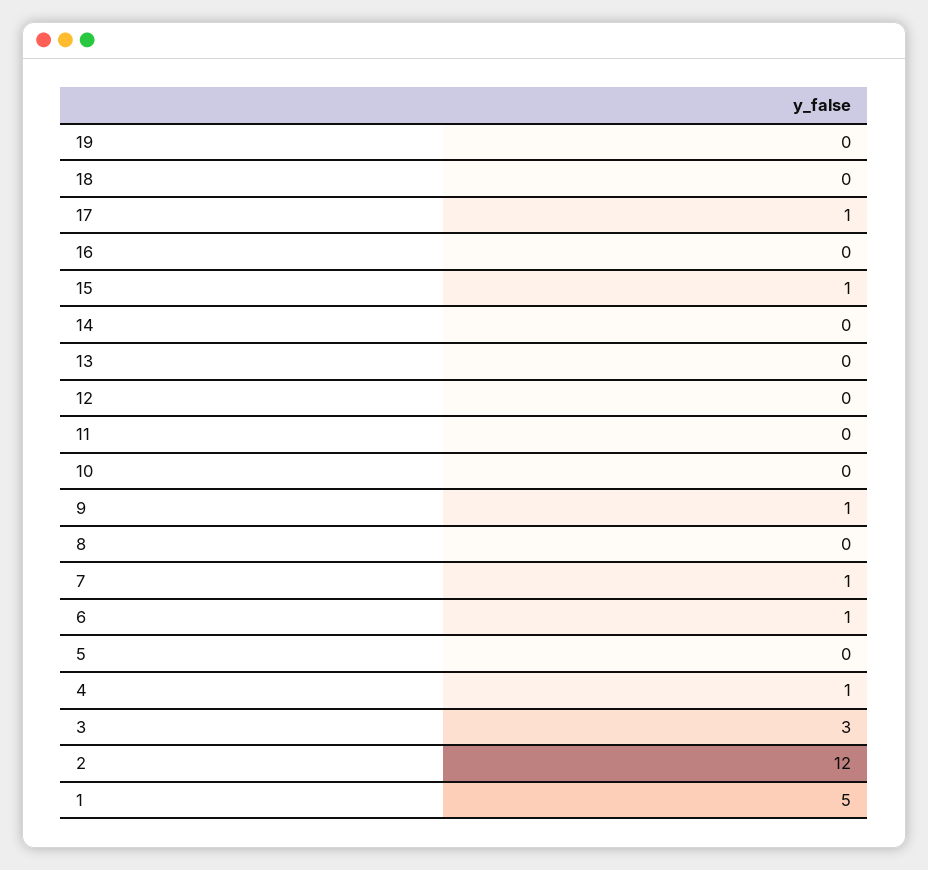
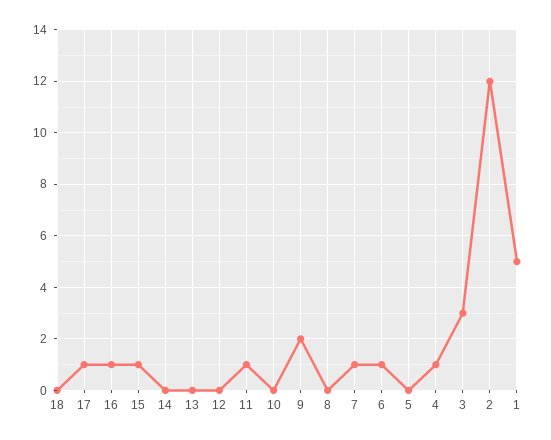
19: 0 -> none
16: 0 -> 1
11: 0 -> 1
9: 1 -> 2

